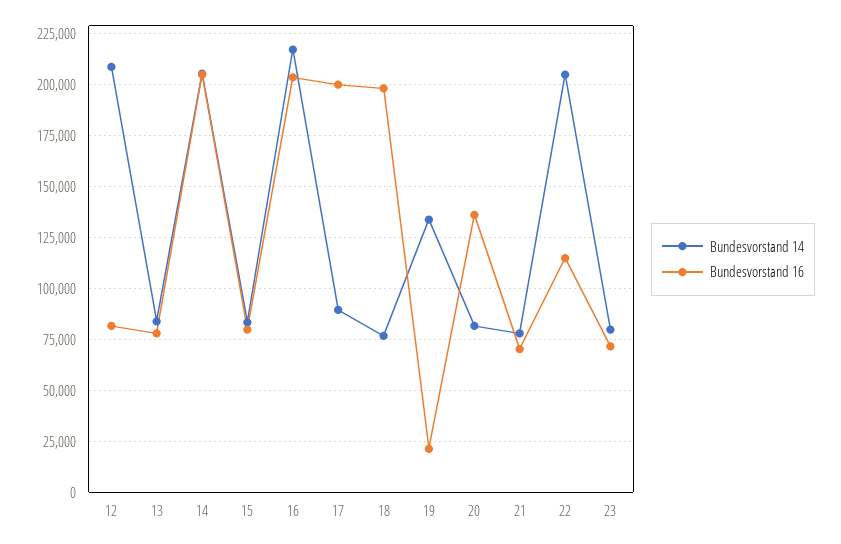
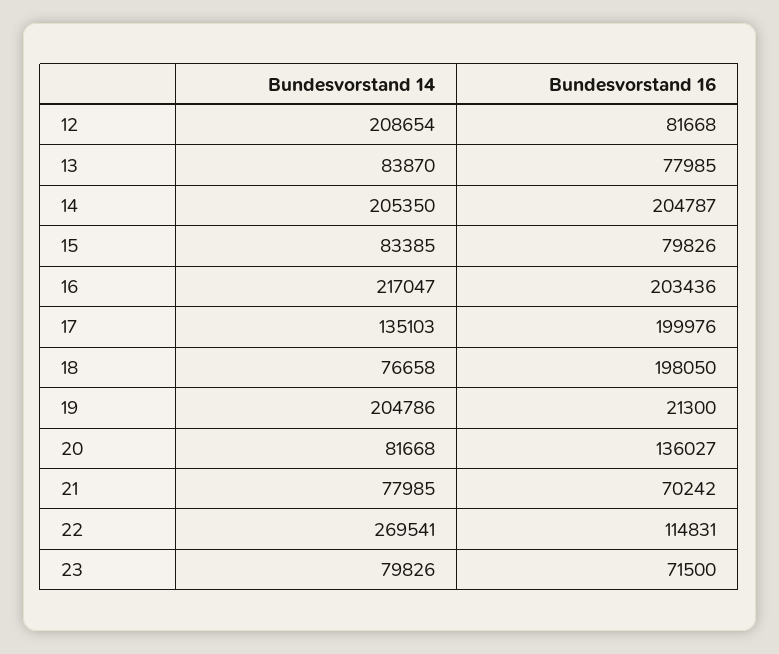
Bundesvorstand 14, 17: 90000 -> 135103
Bundesvorstand 14, 19: 135000 -> 204786
Bundesvorstand 14, 22: 205000 -> 269541

